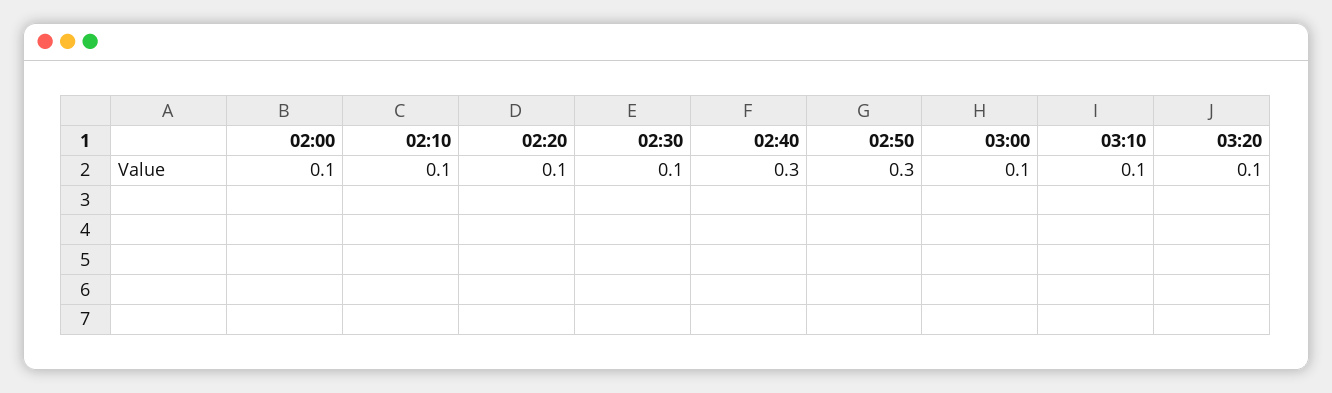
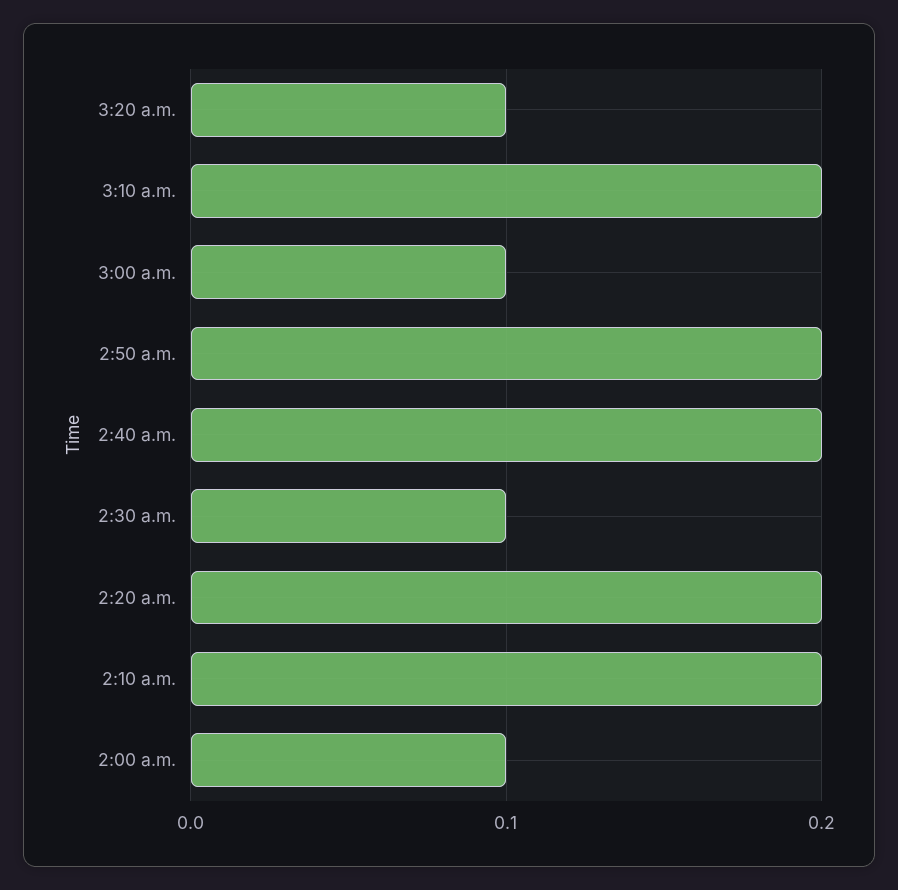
02:10: 0.1 -> 0.2
02:20: 0.1 -> 0.2
02:40: 0.3 -> 0.2
02:50: 0.3 -> 0.2
03:10: 0.1 -> 0.2

